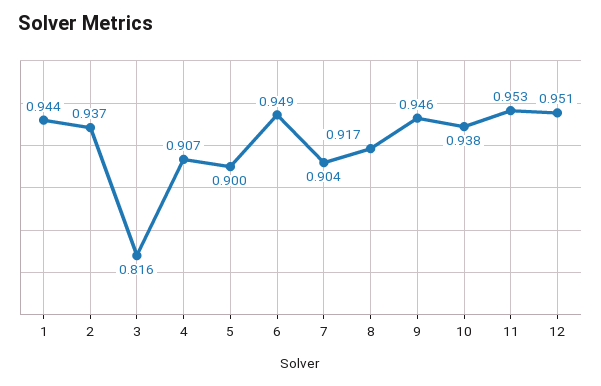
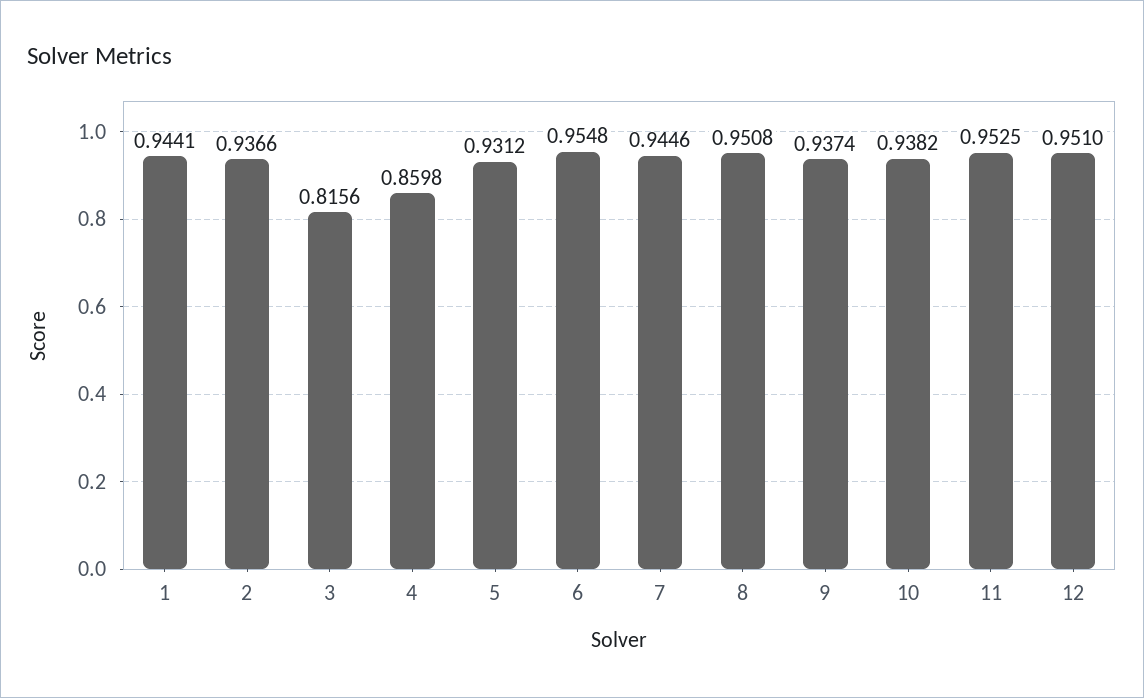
4: 0.907 -> 0.8598
5: 0.9 -> 0.9312
6: 0.949 -> 0.9548
7: 0.904 -> 0.9446
8: 0.917 -> 0.9508
9: 0.946 -> 0.9374

